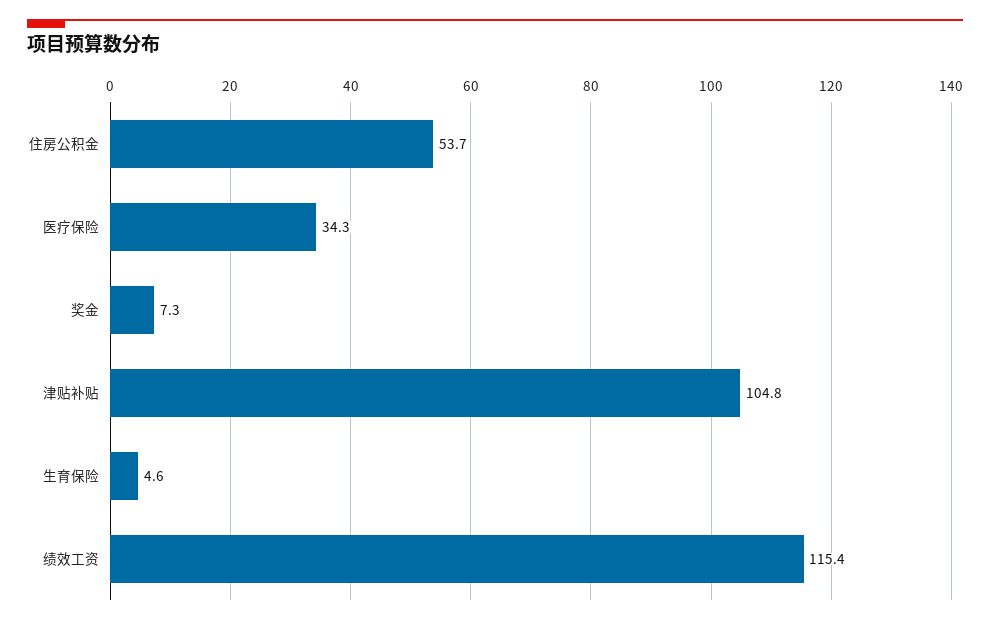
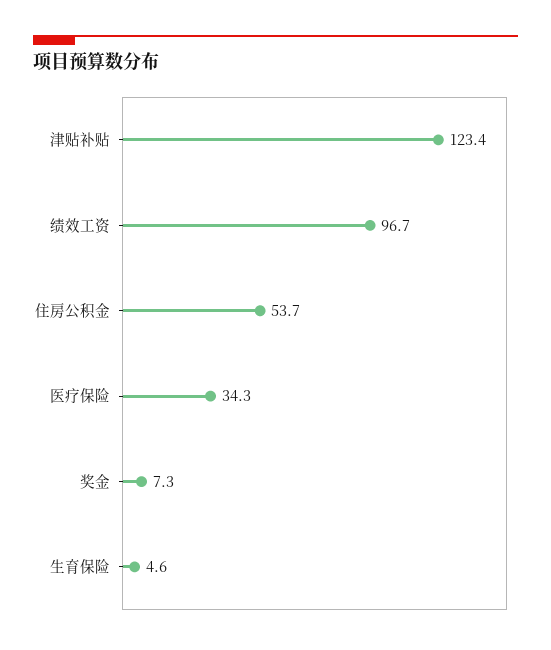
津贴补贴: 104.8 -> 123.4
绩效工资: 115.4 -> 96.7

